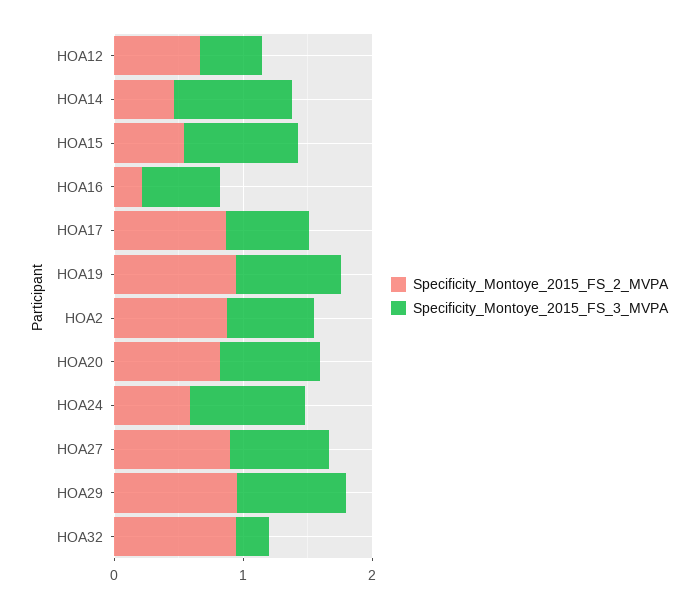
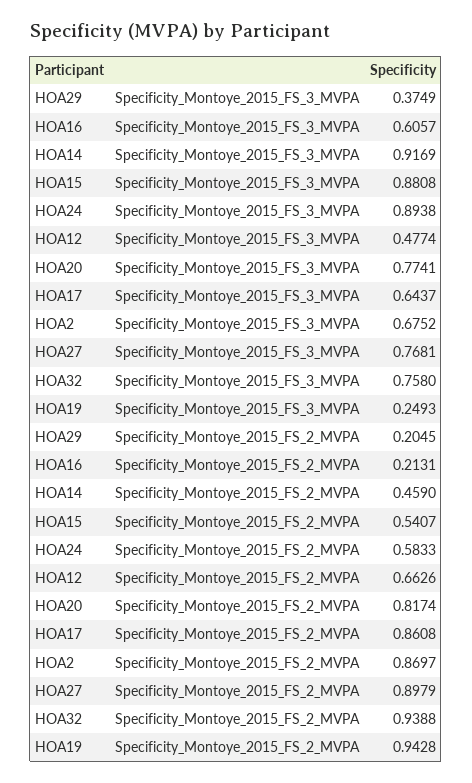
Specificity_Montoye_2015_FS_3_MVPA, HOA19: 0.8 -> 0.2493
Specificity_Montoye_2015_FS_2_MVPA, HOA29: 1 -> 0.2045
Specificity_Montoye_2015_FS_3_MVPA, HOA29: 0.8 -> 0.3749
Specificity_Montoye_2015_FS_3_MVPA, HOA32: 0.2 -> 0.758

